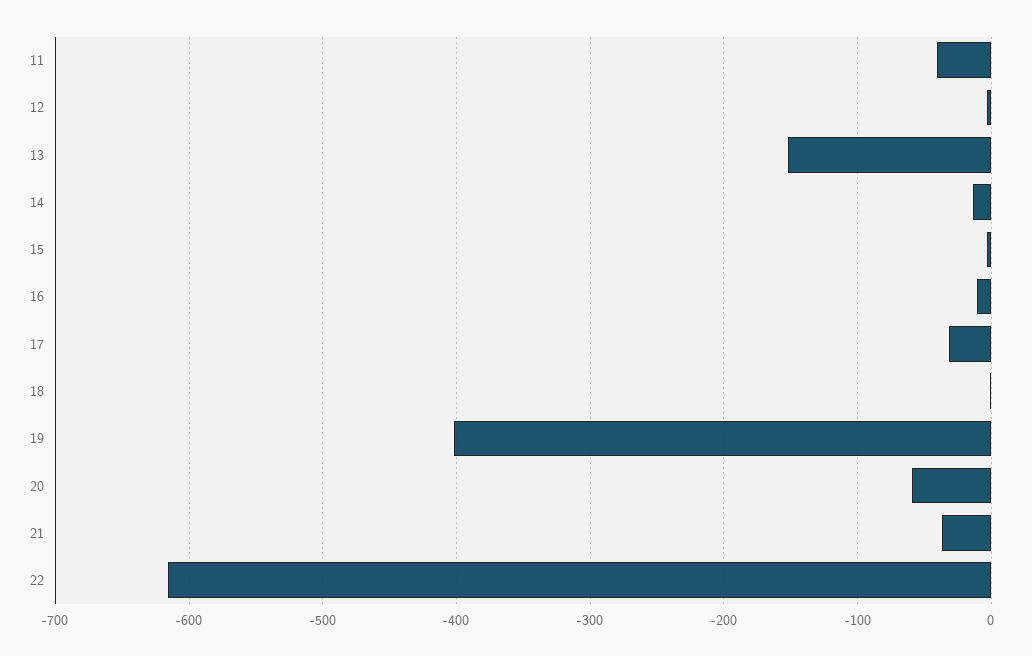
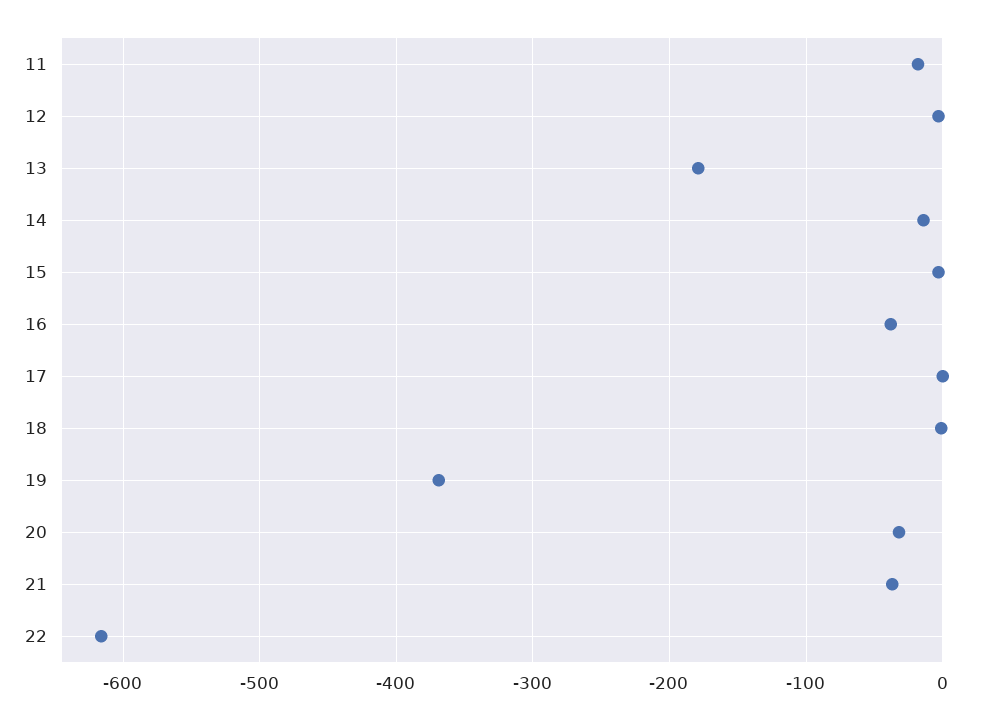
11: -40 -> -20
13: -150 -> -180
16: -10 -> -40
17: -30 -> 0
19: -400 -> -370
20: -60 -> -30

